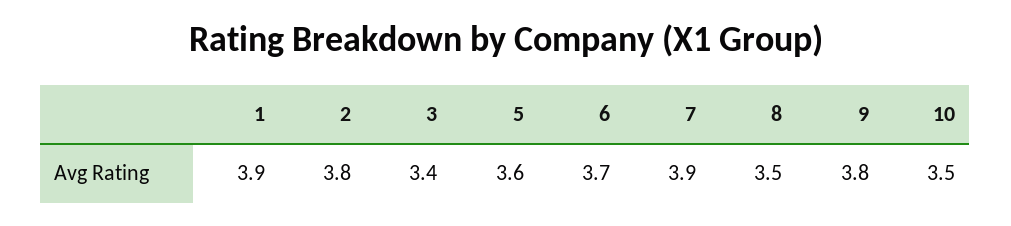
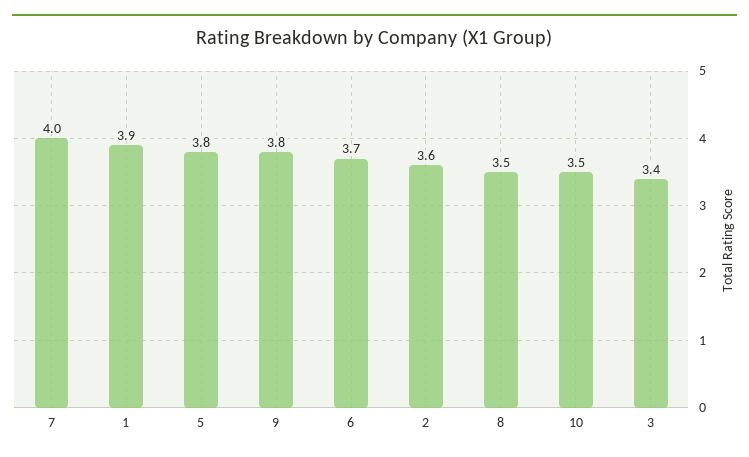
2: 3.8 -> 3.6
5: 3.6 -> 3.8
7: 3.9 -> 4

